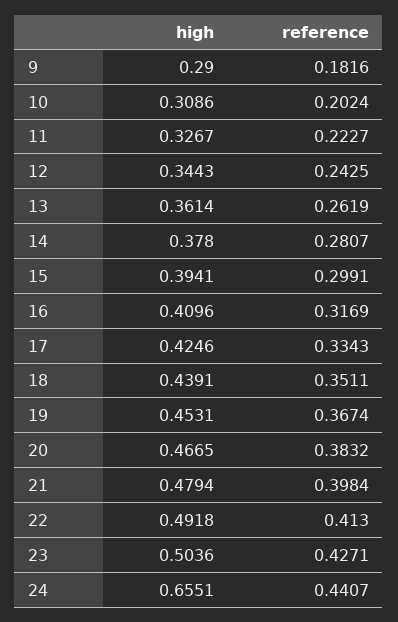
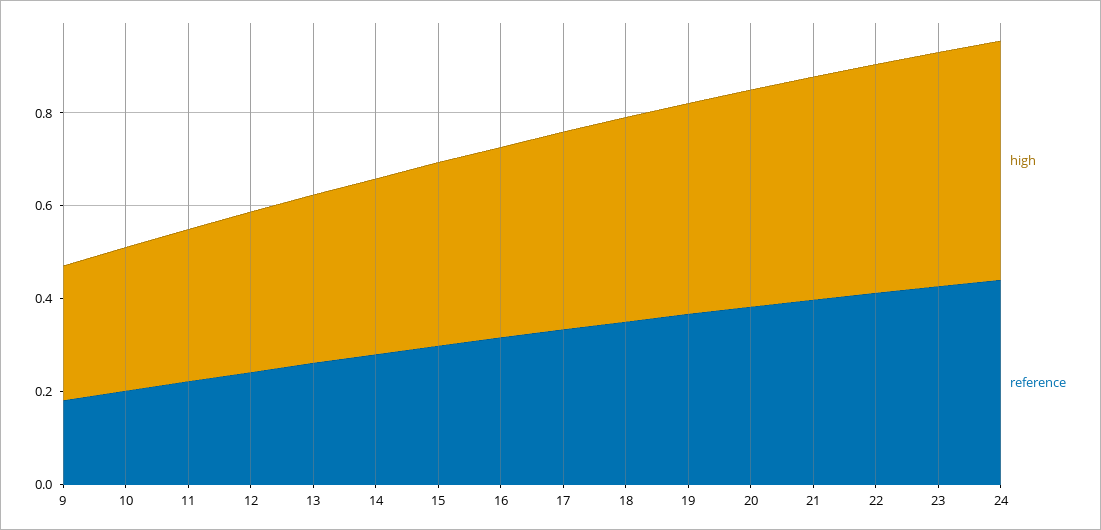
high, 24: 0.6551 -> 0.5

